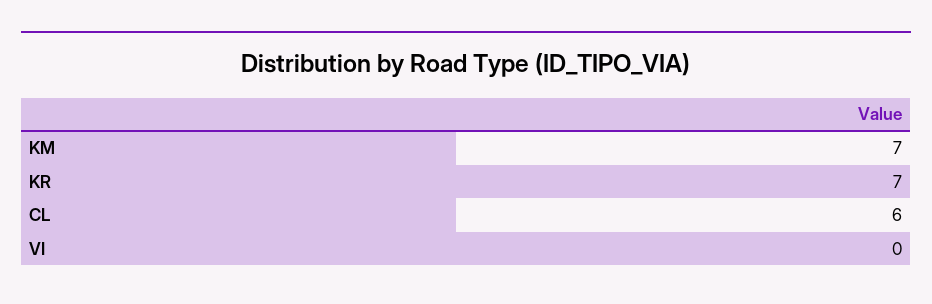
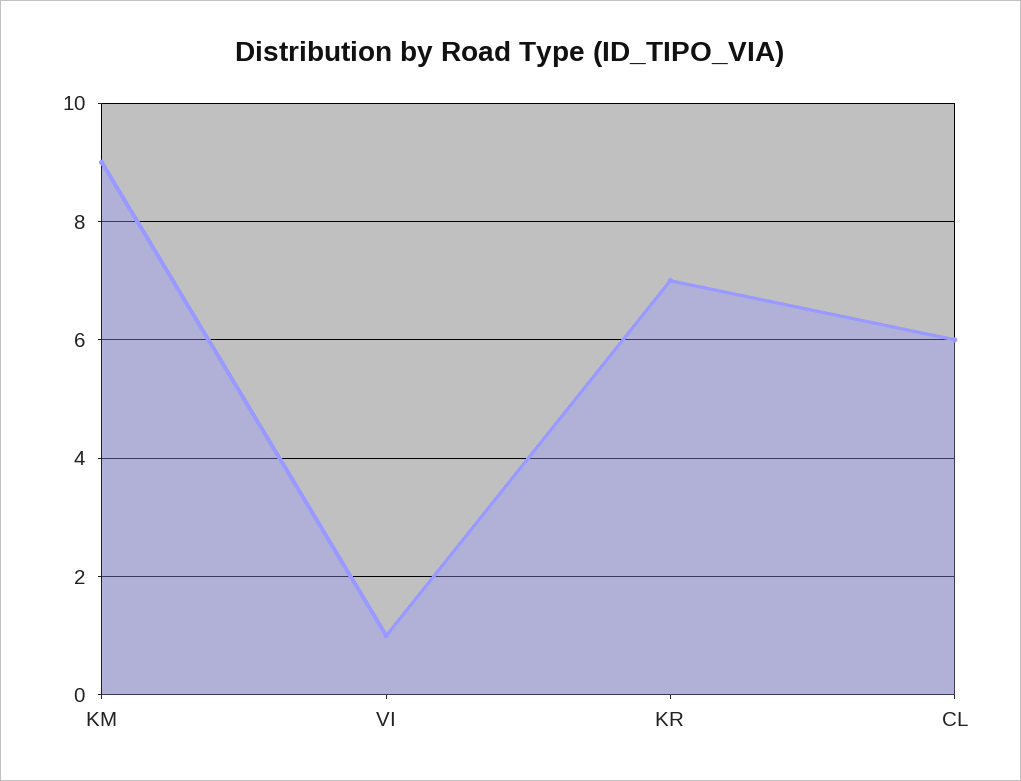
KM: 7 -> 9
VI: 0 -> 1

